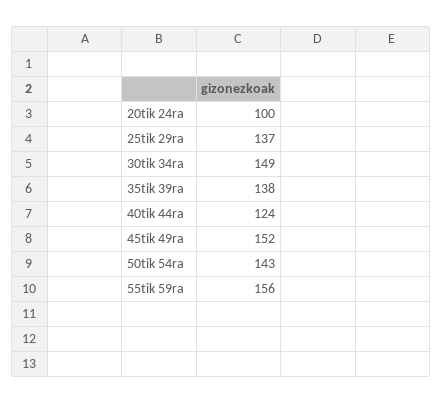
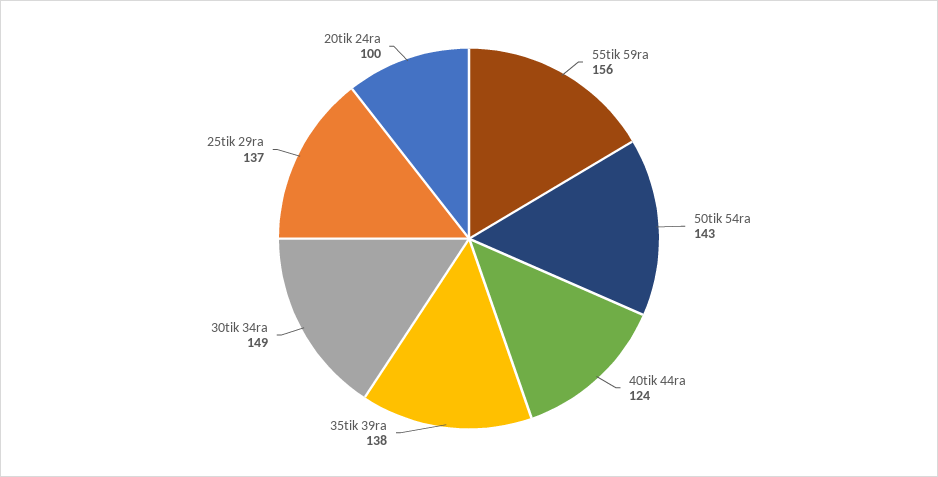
45tik 49ra: 152 -> none

